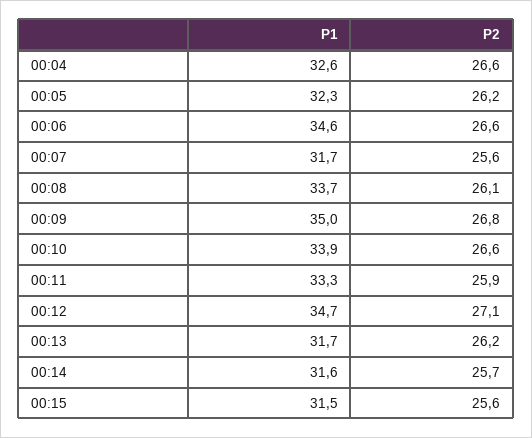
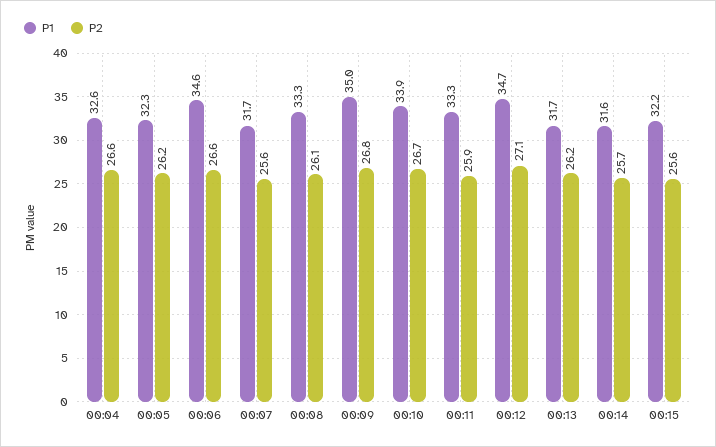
P1, 00:08: 33.7 -> 33.3
P2, 00:10: 26.6 -> 26.7
P1, 00:15: 31.5 -> 32.2

